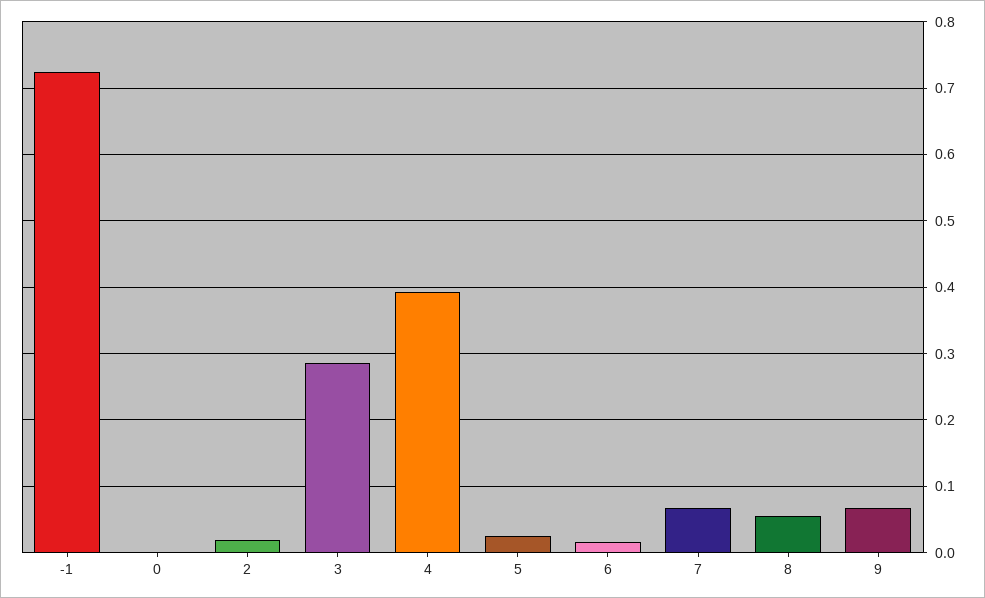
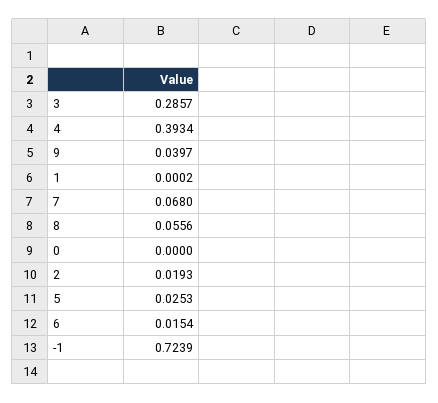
9: 0.07 -> 0.0397
1: none -> 0.0002

